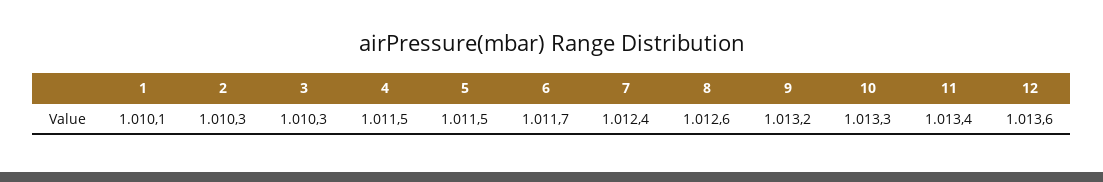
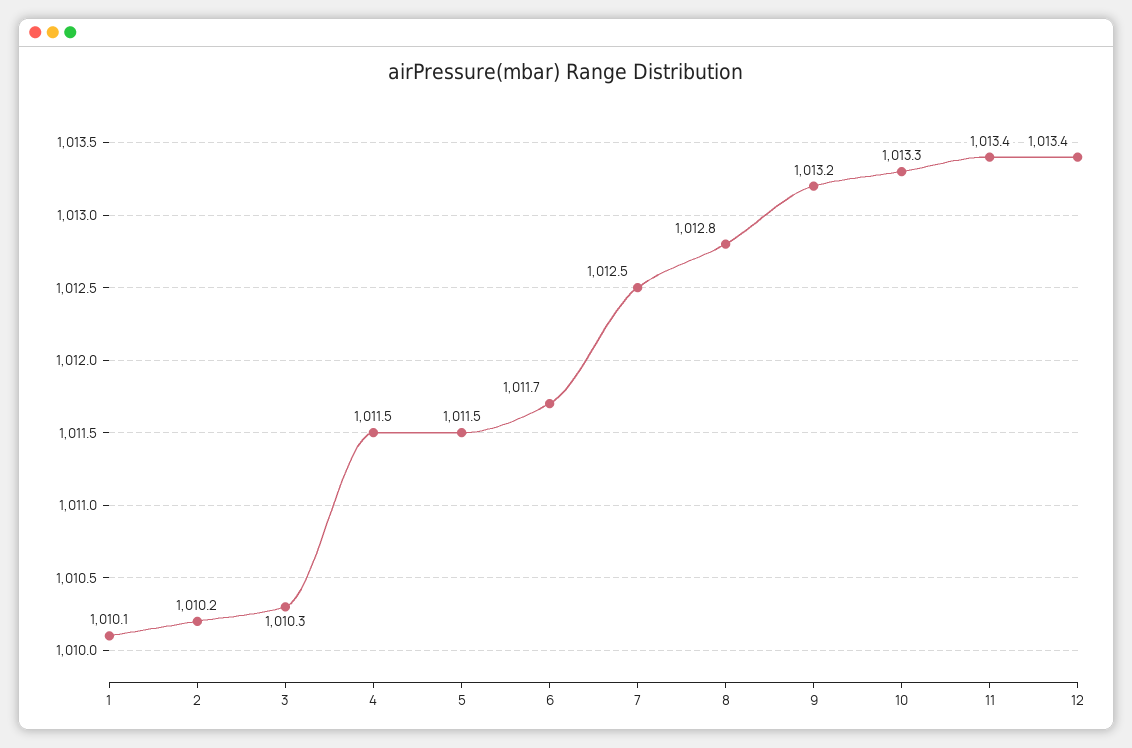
2: 1010.3 -> 1010.2
7: 1012.4 -> 1012.5
8: 1012.6 -> 1012.8
12: 1013.6 -> 1013.4

